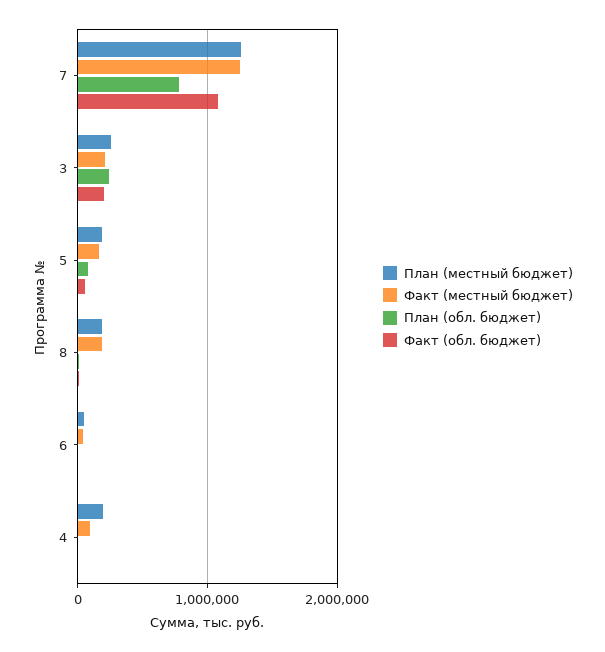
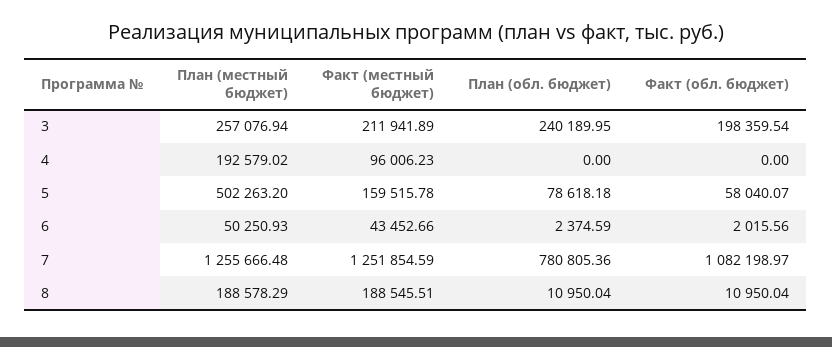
План (местный бюджет), 5: 200000 -> 502263.2

